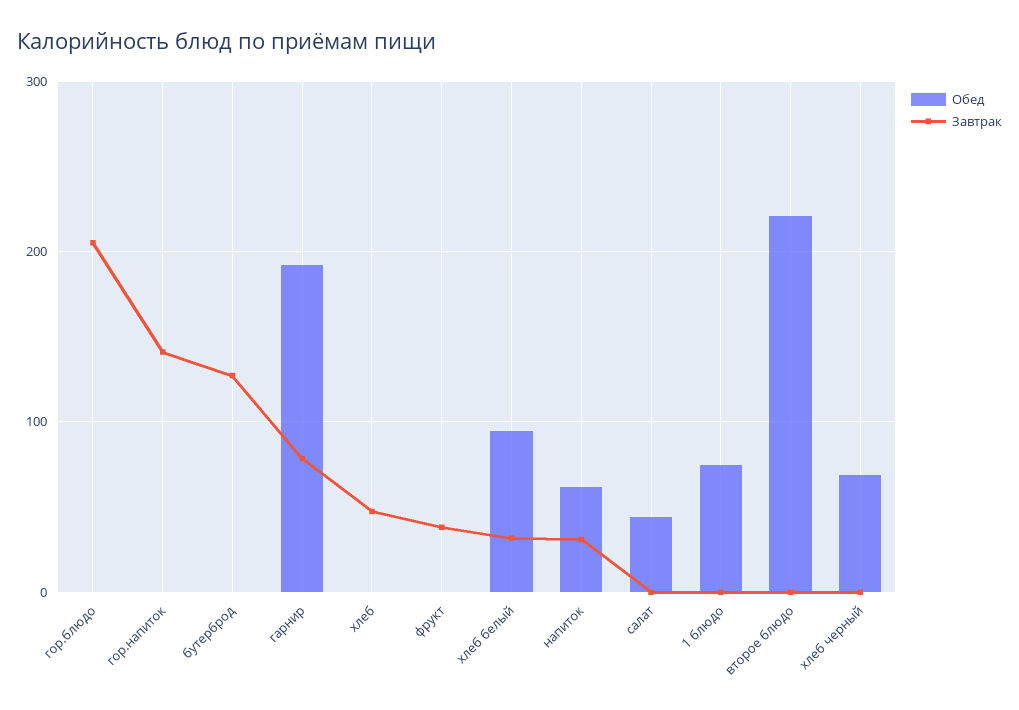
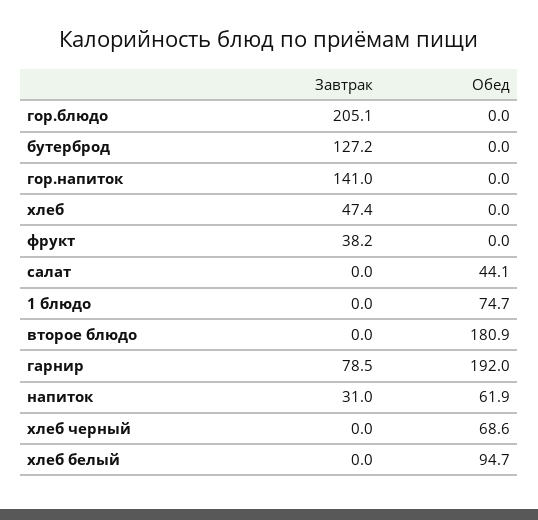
Завтрак, хлеб белый: 30 -> 0
Обед, второе блюдо: 220 -> 180.9

